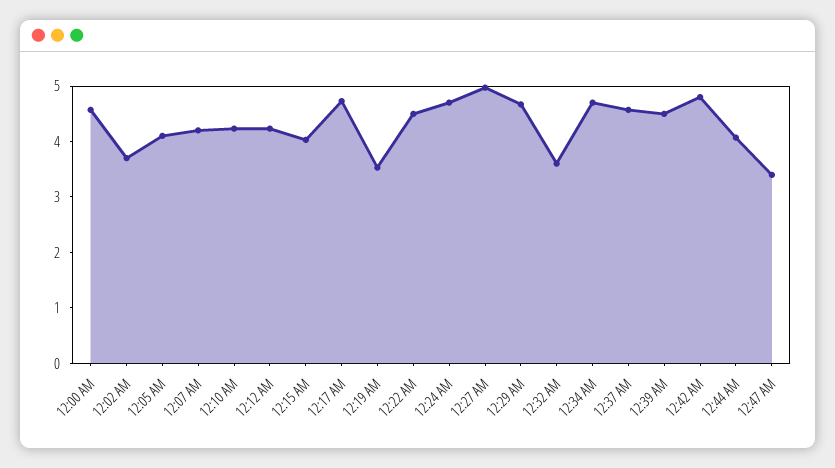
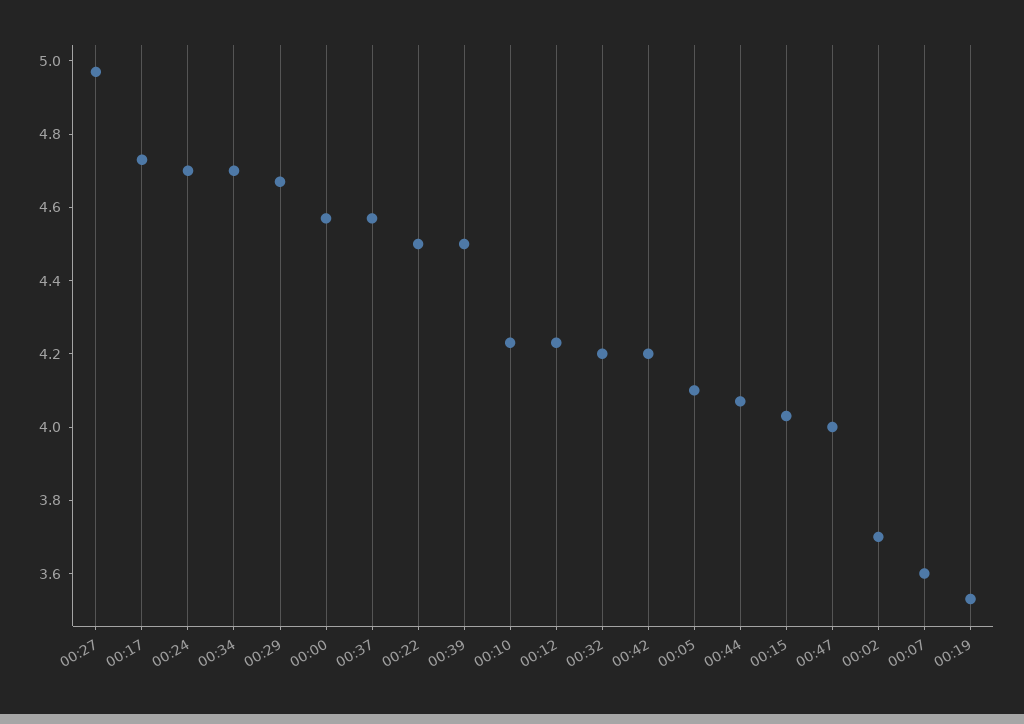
12:07 AM: 4.2 -> 3.6
12:32 AM: 3.6 -> 4.2
12:42 AM: 4.8 -> 4.2
12:47 AM: 3.4 -> 4

